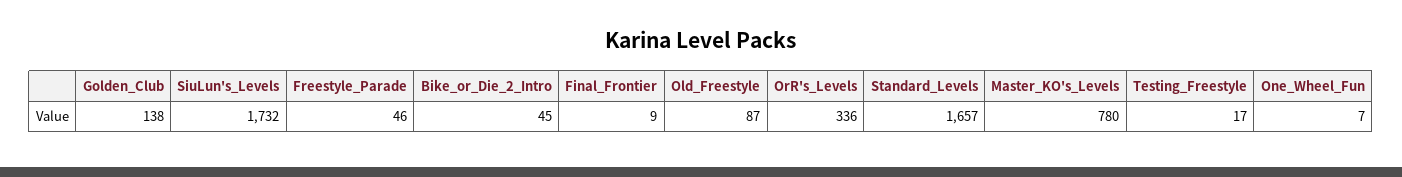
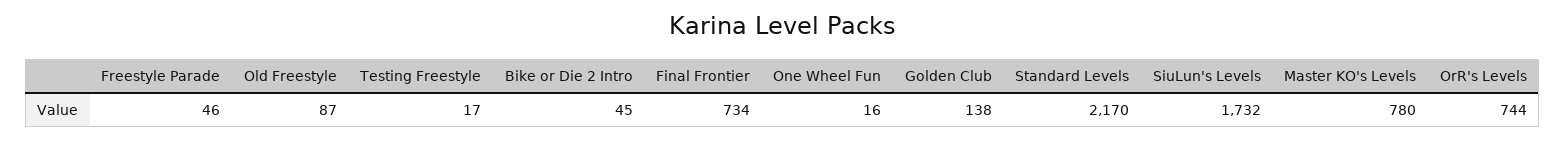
Final_Frontier: 9 -> 734
OrR's_Levels: 336 -> 744
Standard_Levels: 1657 -> 2170
One_Wheel_Fun: 7 -> 16

